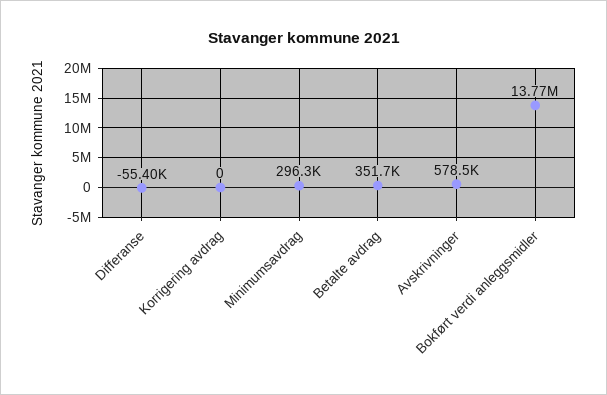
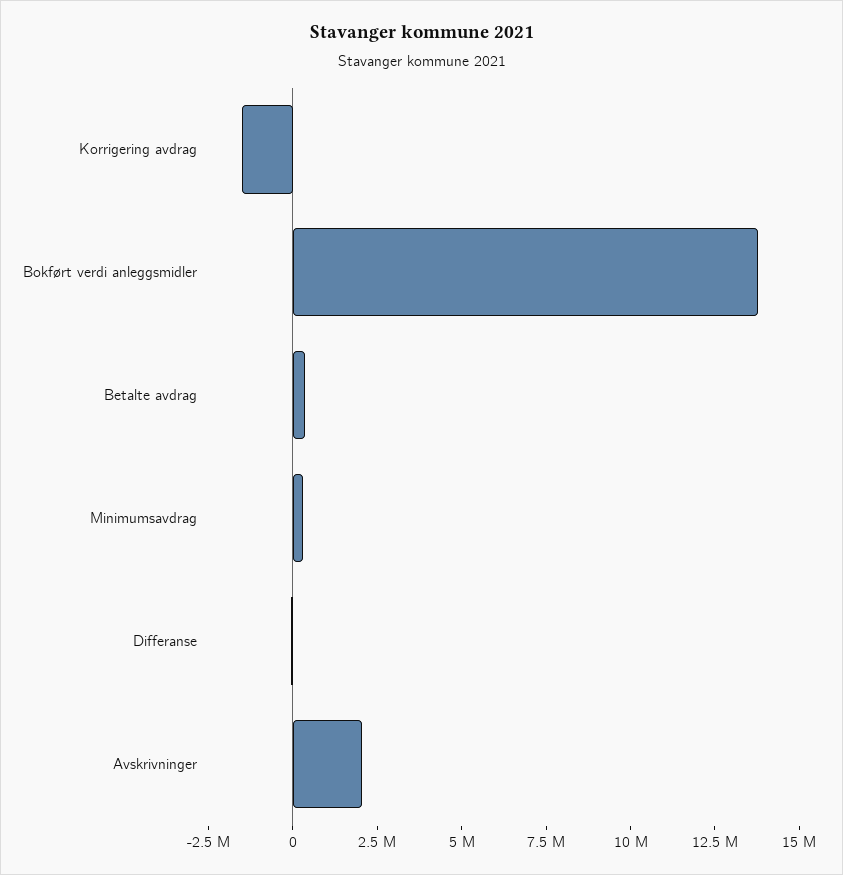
Korrigering avdrag: 0 -> -1500000
Avskrivninger: 578500 -> 2000000

